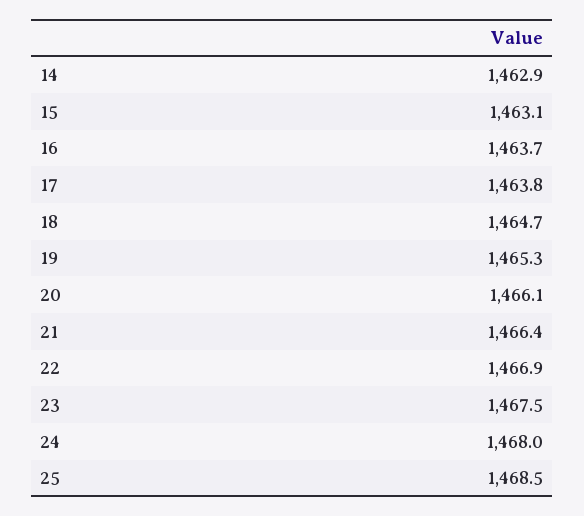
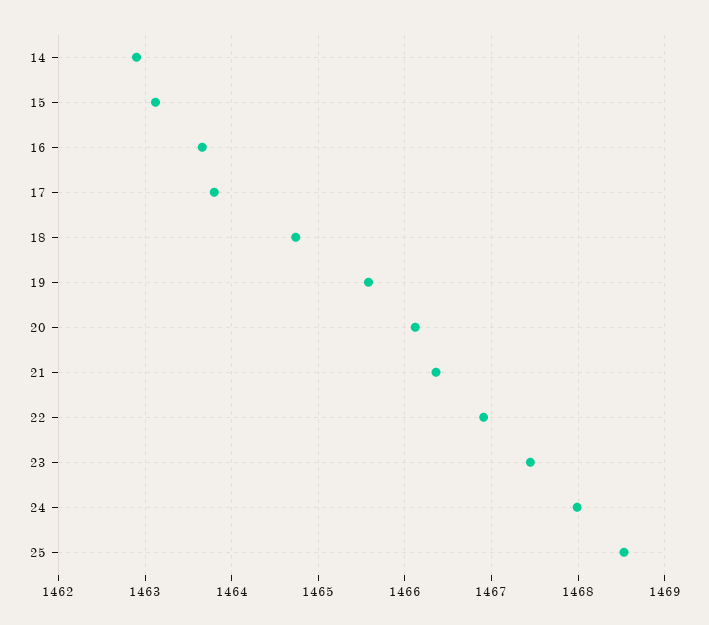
19: 1465.3 -> 1465.6

